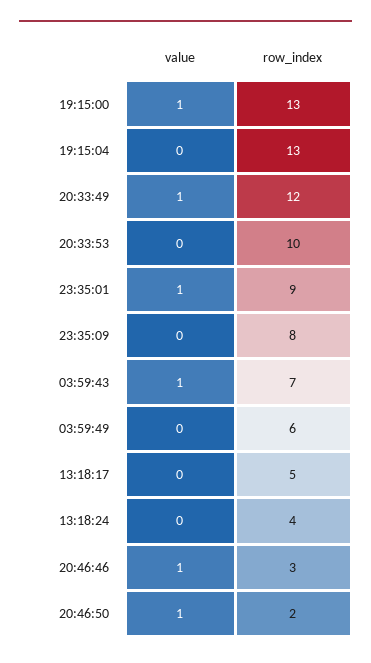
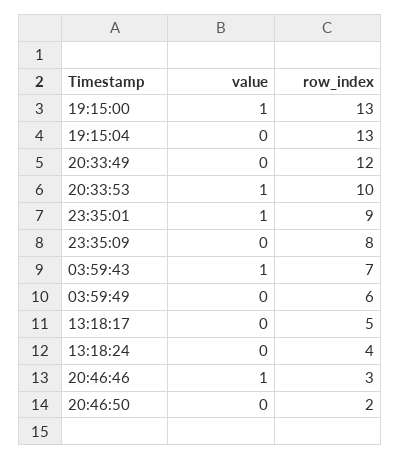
value, 20:33:49: 1 -> 0
value, 20:33:53: 0 -> 1
value, 20:46:50: 1 -> 0

